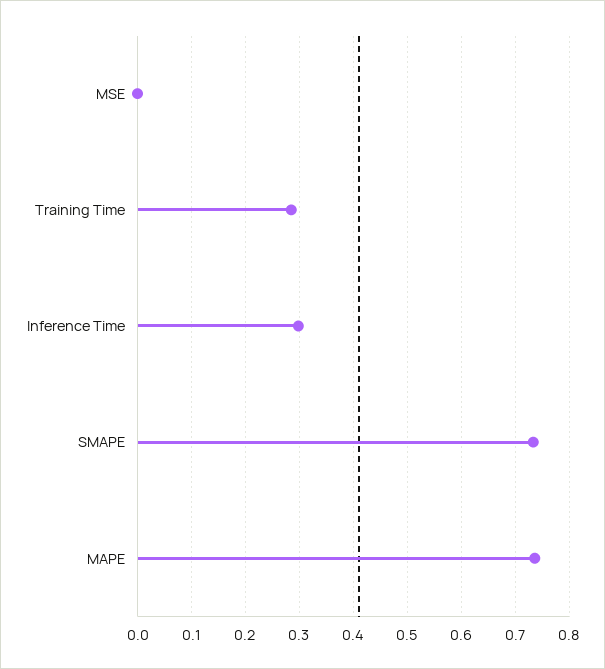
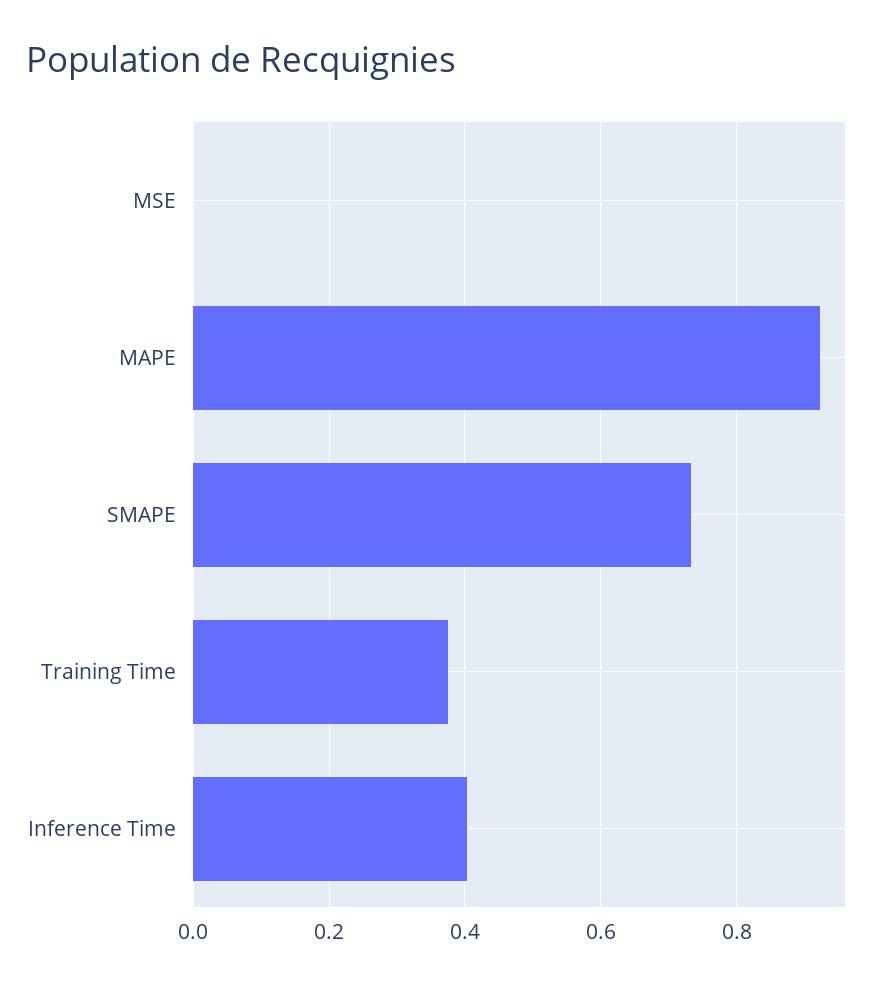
Training Time: 0.28 -> 0.38
Inference Time: 0.3 -> 0.4
MAPE: 0.74 -> 0.92

